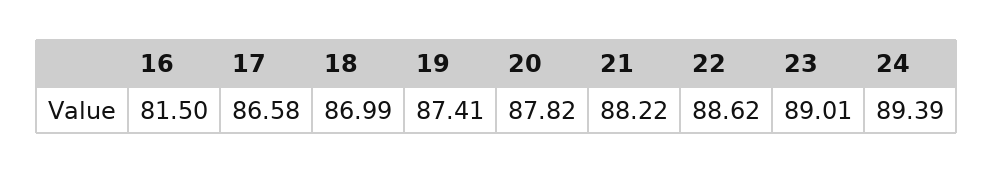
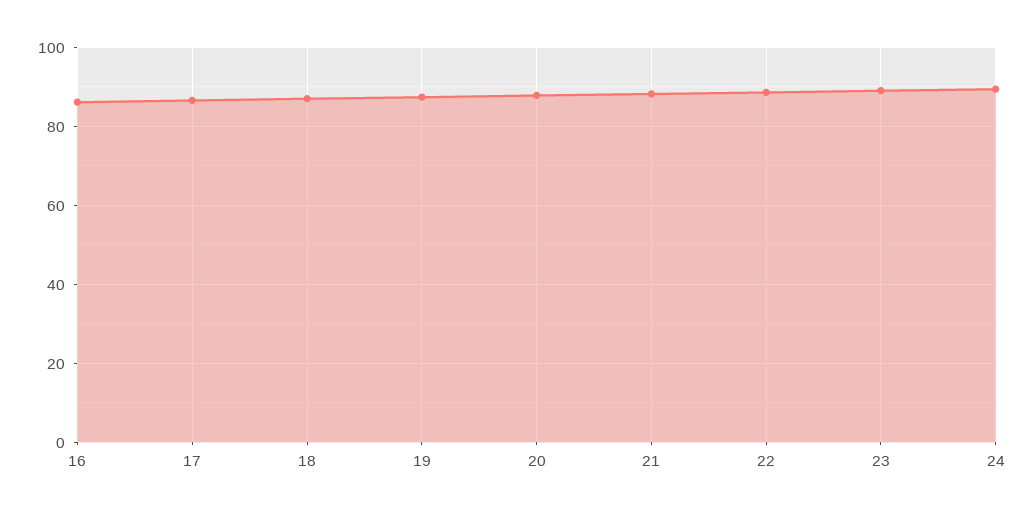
16: 81.5 -> 86

